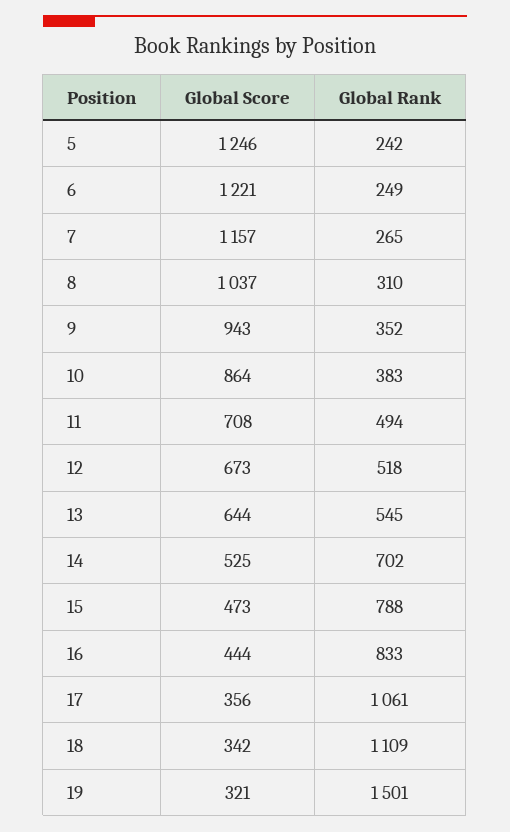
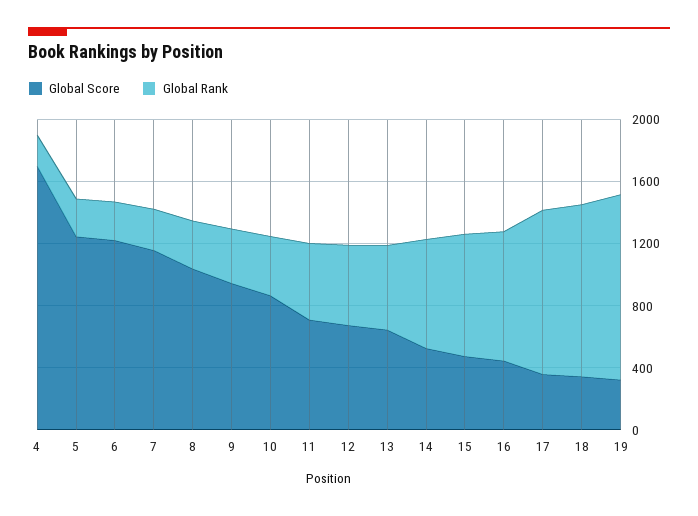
Global Rank, 19: 1501 -> 1200
Global Score, 4: none -> 1700
Global Rank, 4: none -> 200

